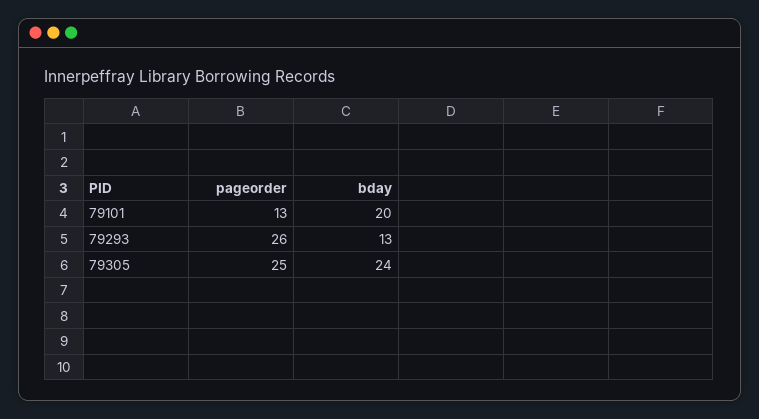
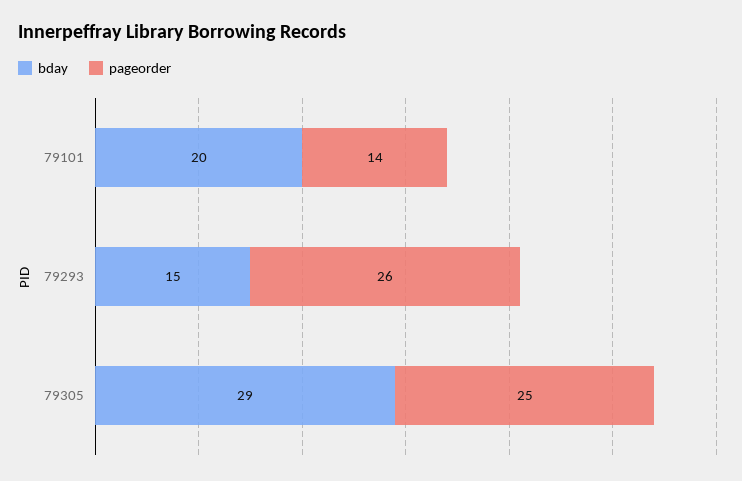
pageorder, 79101: 13 -> 14
bday, 79293: 13 -> 15
bday, 79305: 24 -> 29

